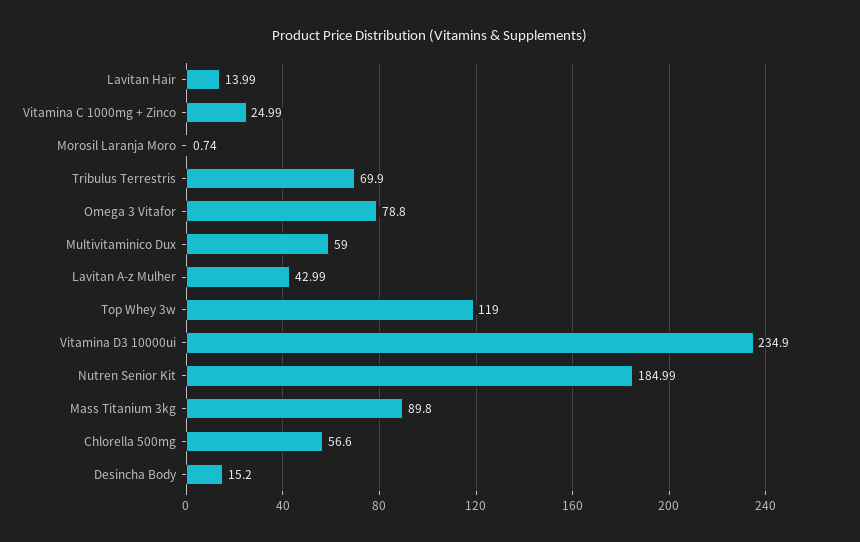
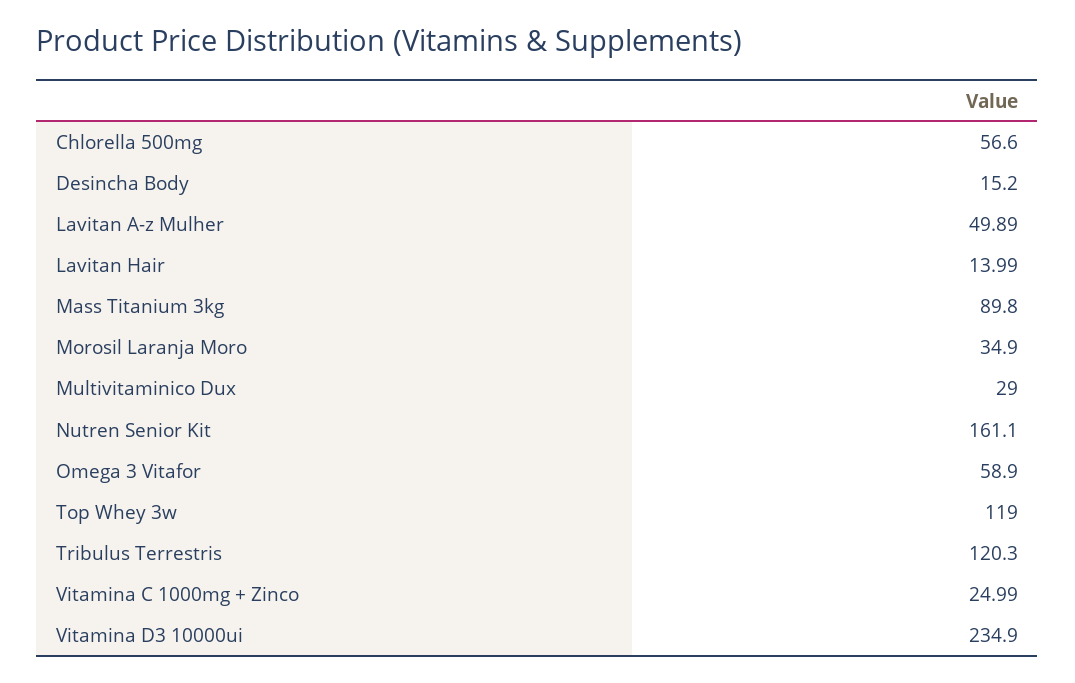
Morosil Laranja Moro: 0.74 -> 34.9
Tribulus Terrestris: 69.9 -> 120.3
Omega 3 Vitafor: 78.8 -> 58.9
Multivitaminico Dux: 59 -> 29
Lavitan A-z Mulher: 42.99 -> 49.89
Nutren Senior Kit: 184.99 -> 161.1

